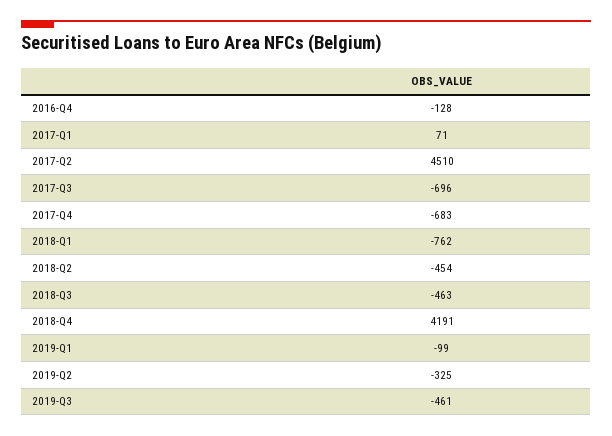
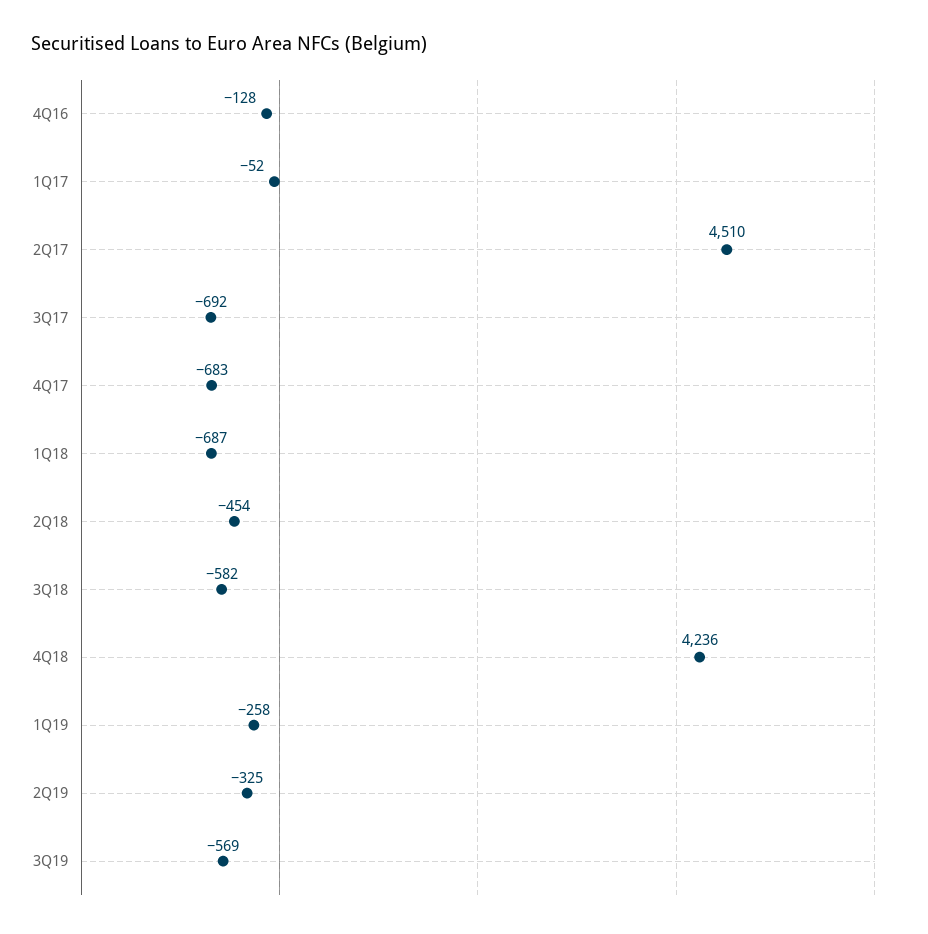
2017-Q1: 71 -> -52
2017-Q3: -696 -> -692
2018-Q1: -762 -> -687
2018-Q3: -463 -> -582
2018-Q4: 4191 -> 4236
2019-Q1: -99 -> -258
2019-Q3: -461 -> -569

